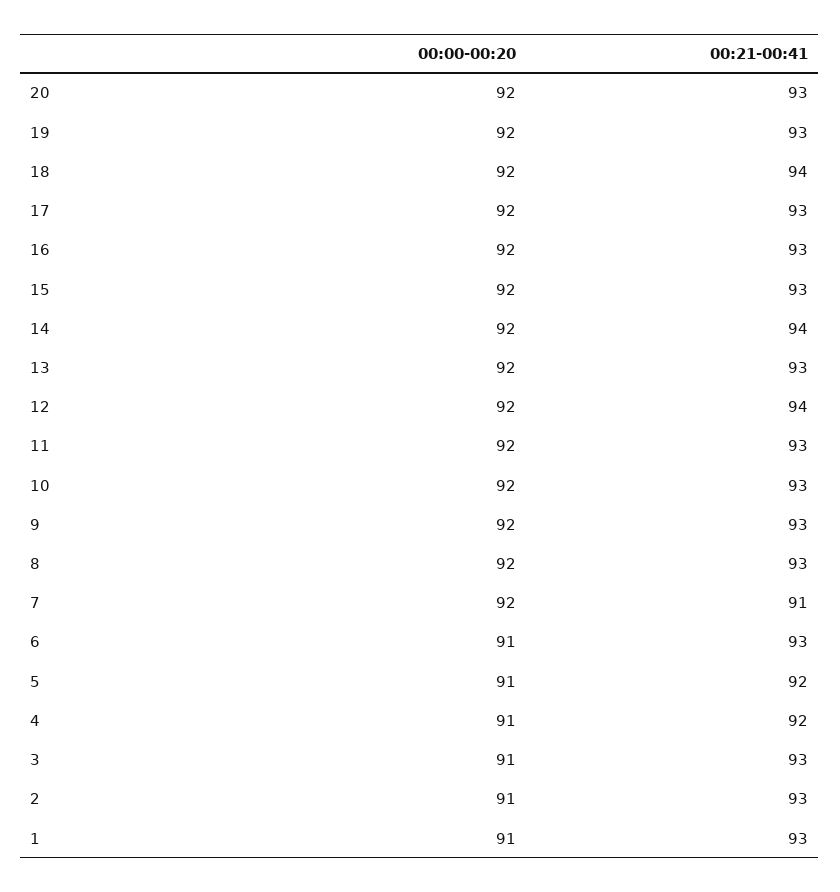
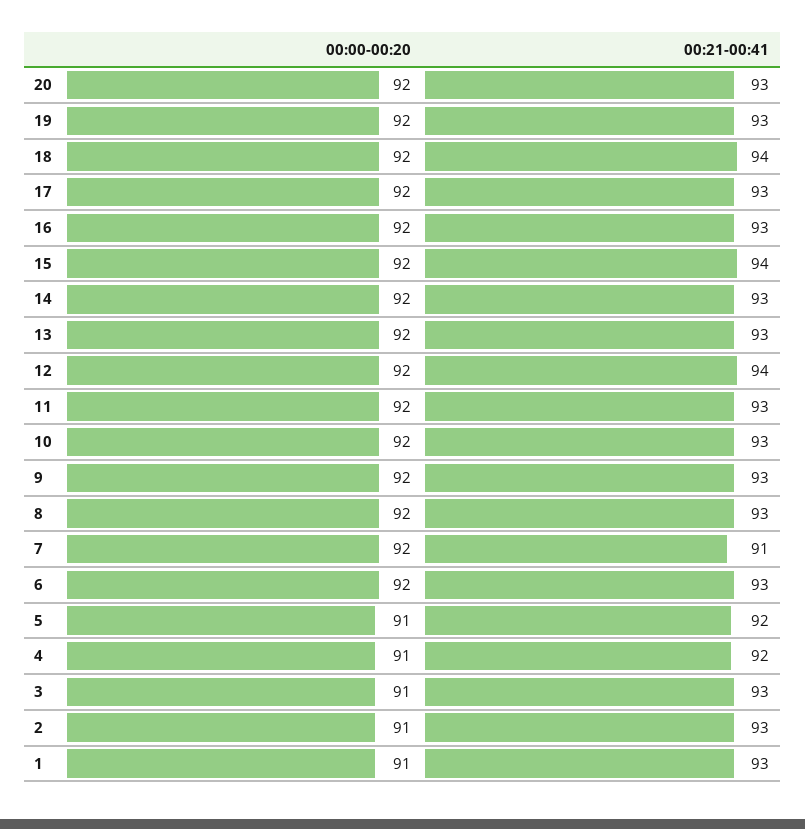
00:21-00:41, 15: 93 -> 94
00:21-00:41, 14: 94 -> 93
00:00-00:20, 6: 91 -> 92

